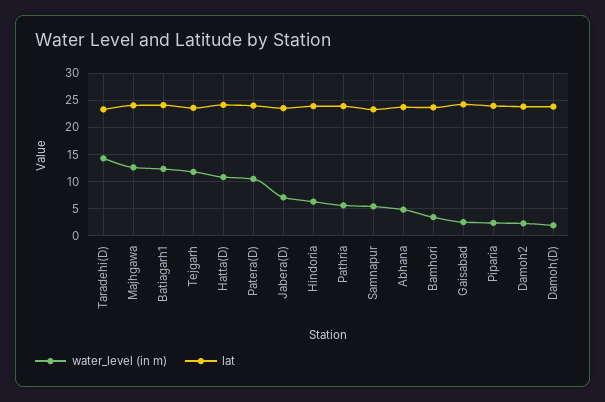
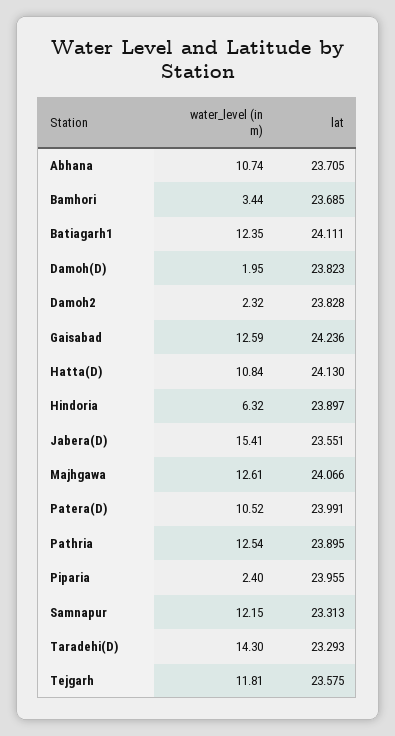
water_level (in m), Jabera(D): 7.5 -> 15.41
water_level (in m), Pathria: 5 -> 12.54
water_level (in m), Samnapur: 5 -> 12.15
water_level (in m), Abhana: 5 -> 10.74
water_level (in m), Gaisabad: 2.5 -> 12.59

